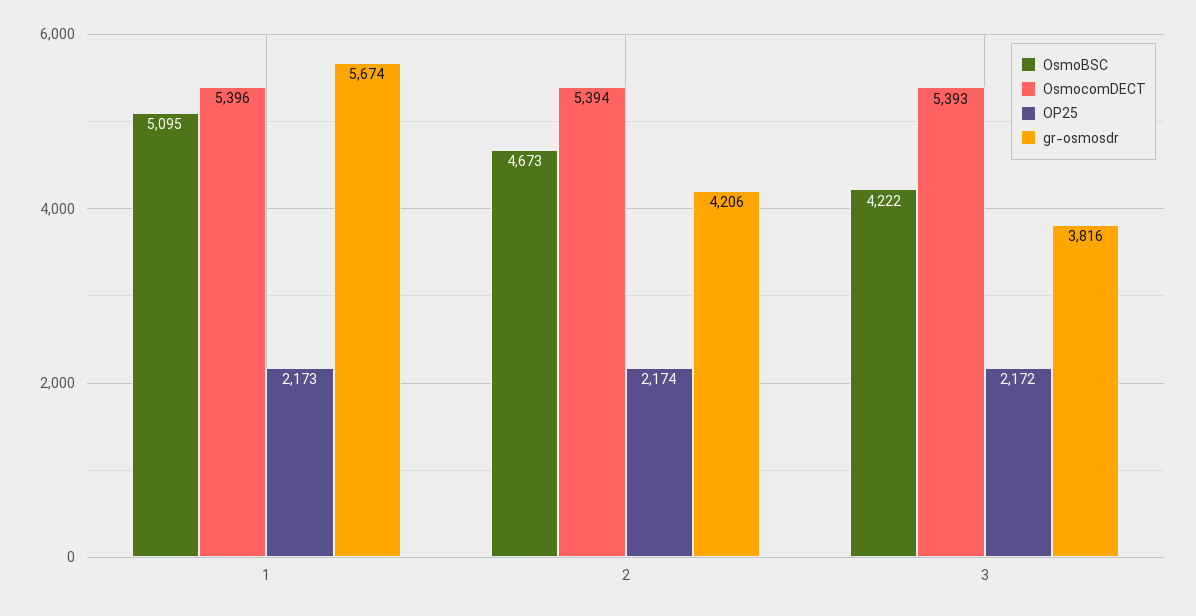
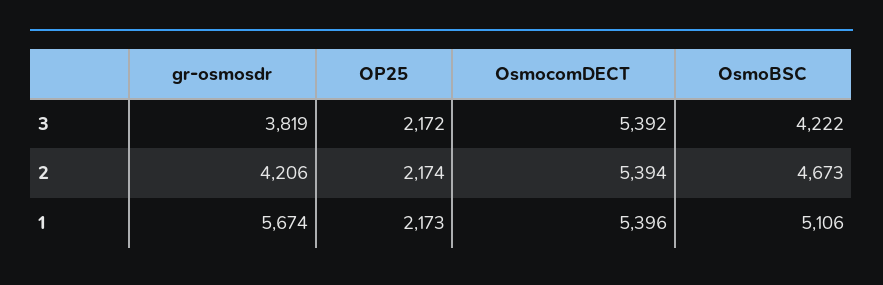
OsmoBSC, 1: 5095 -> 5106
OsmocomDECT, 3: 5393 -> 5392
gr-osmosdr, 3: 3816 -> 3819

